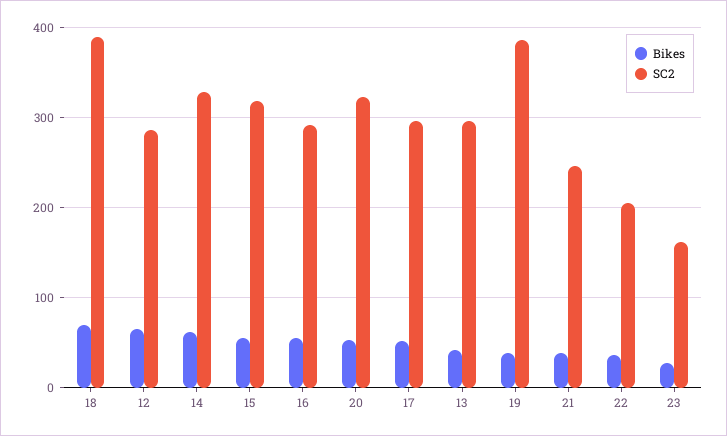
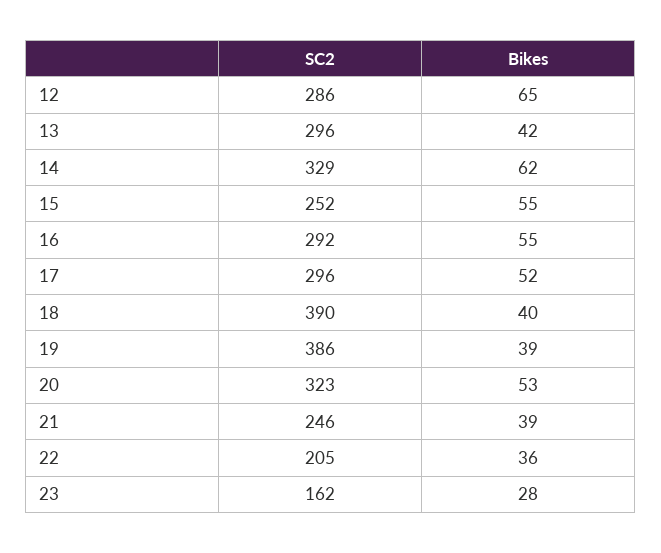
Bikes, 18: 70 -> 40
SC2, 15: 320 -> 252

